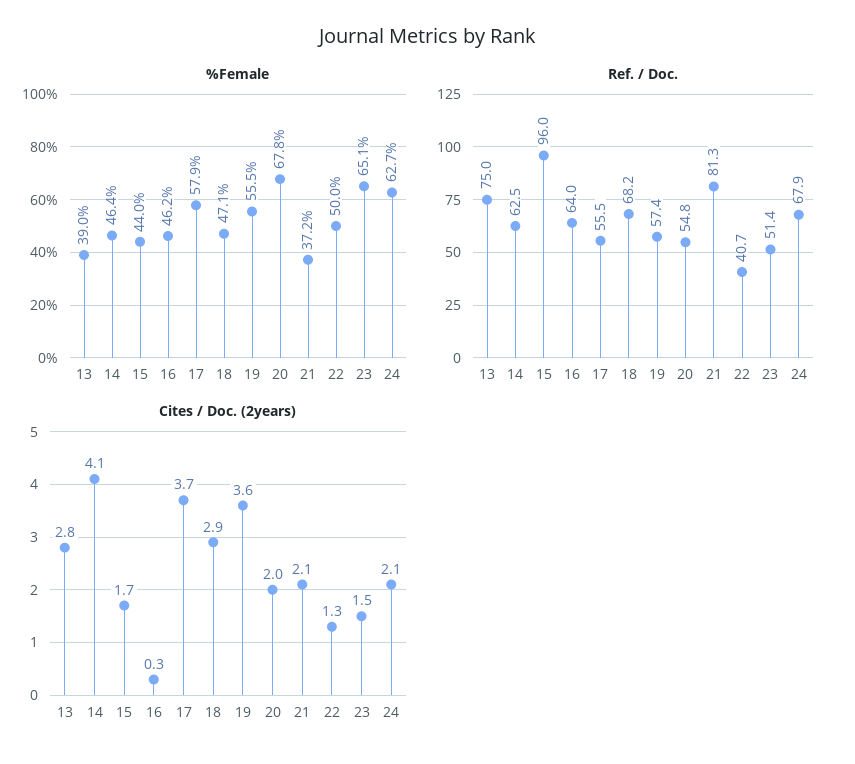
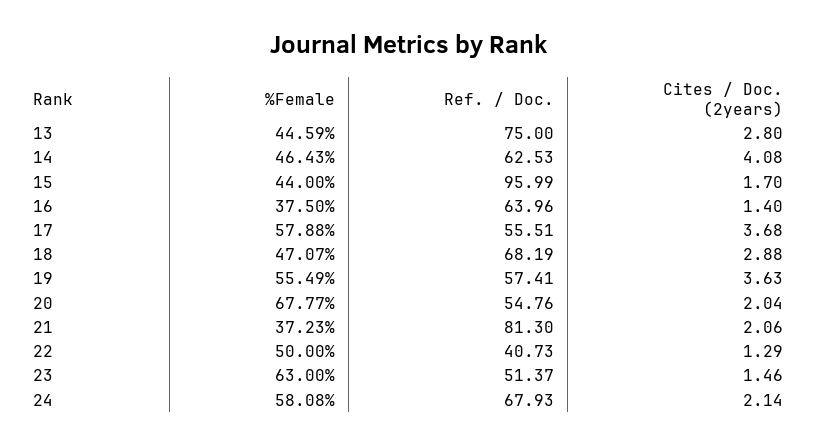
%Female, 13: 39 -> 44.59
%Female, 16: 46.2 -> 37.5
%Female, 23: 65.1 -> 63
%Female, 24: 62.7 -> 58.08
Cites / Doc. (2years), 16: 0.3 -> 1.4

